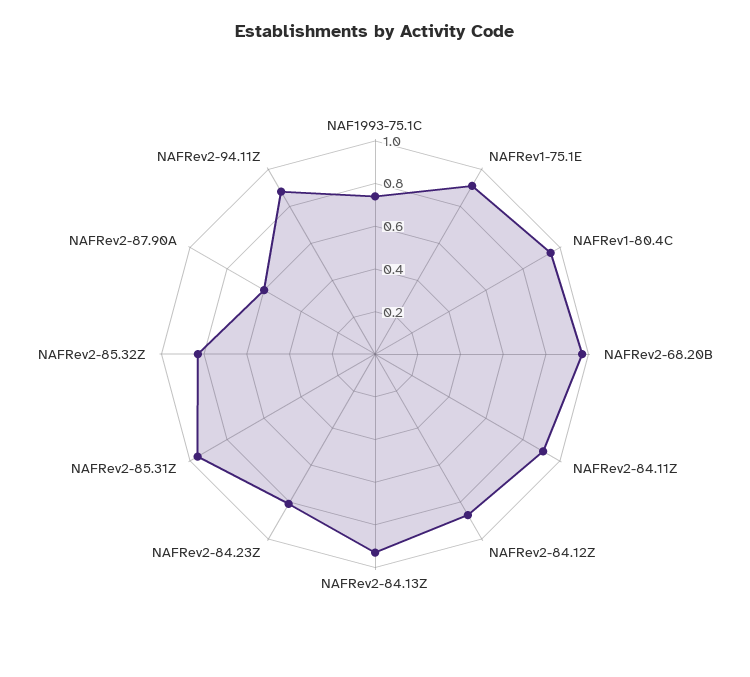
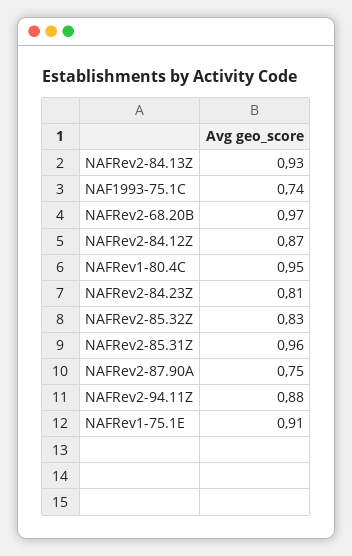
NAFRev2-84.11Z: 0.9 -> none
NAFRev2-87.90A: 0.6 -> 0.75

